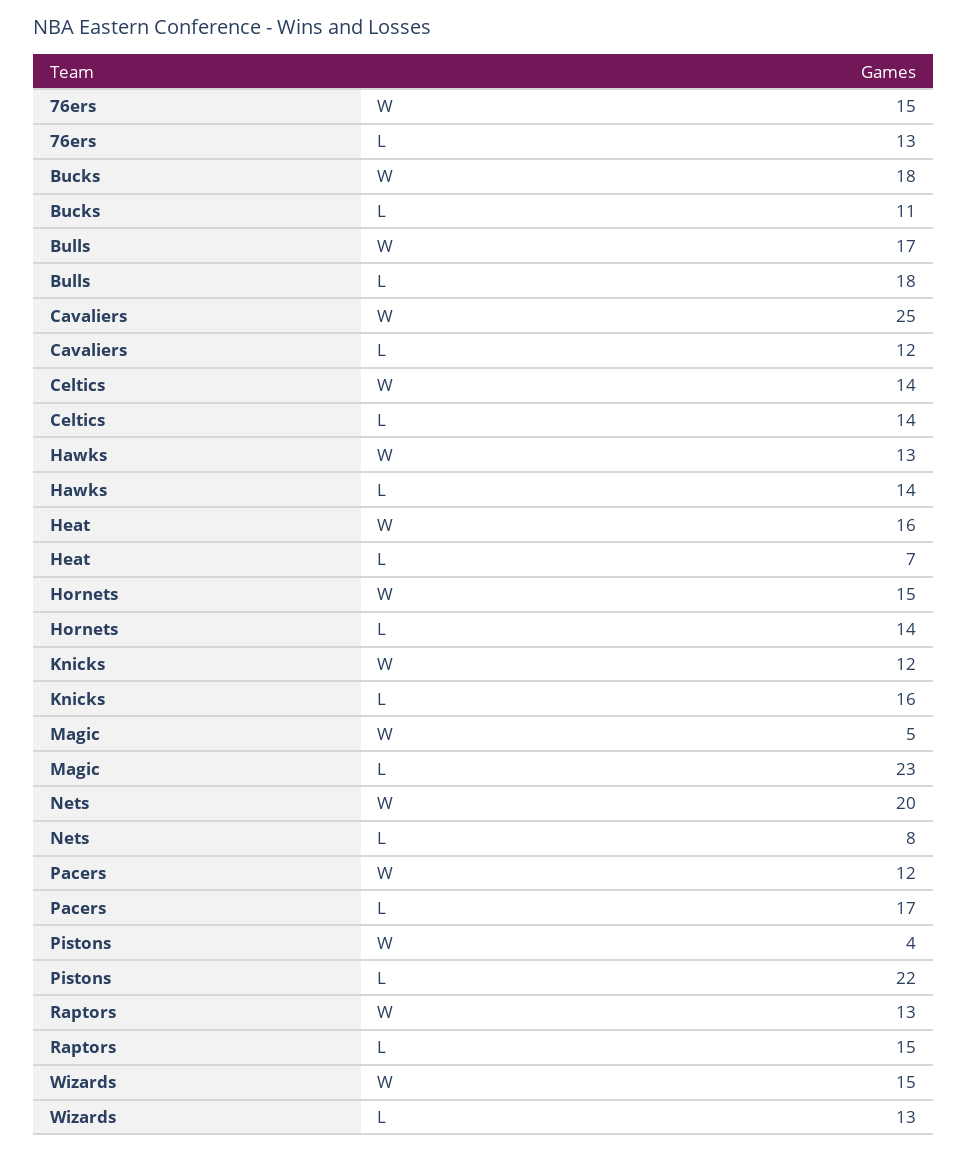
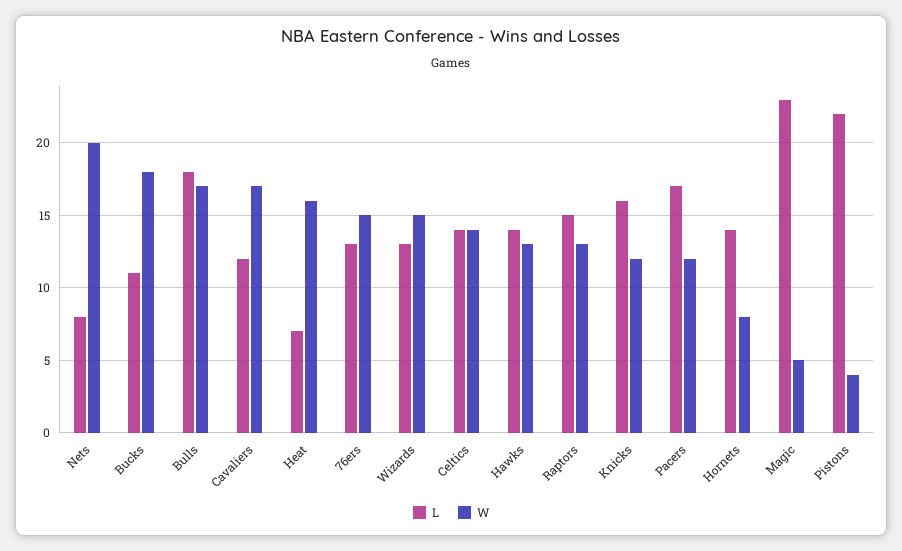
W, Cavaliers: 25 -> 17
W, Hornets: 15 -> 8

